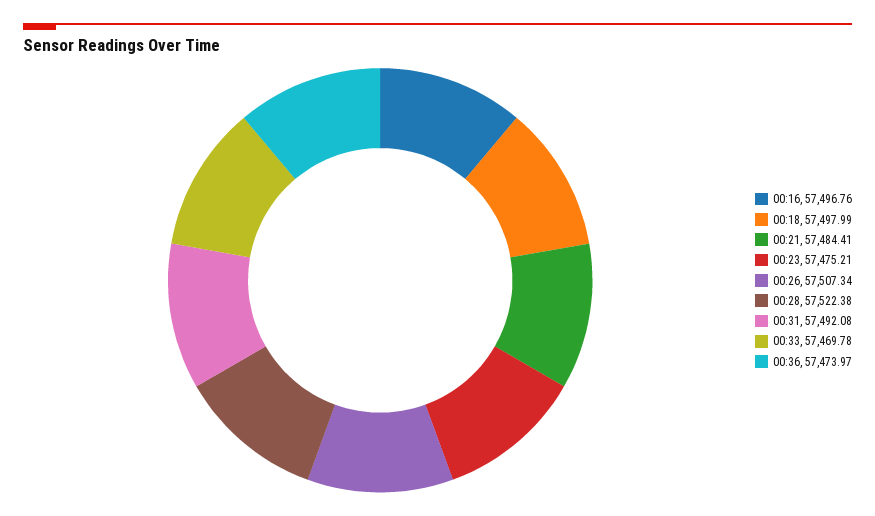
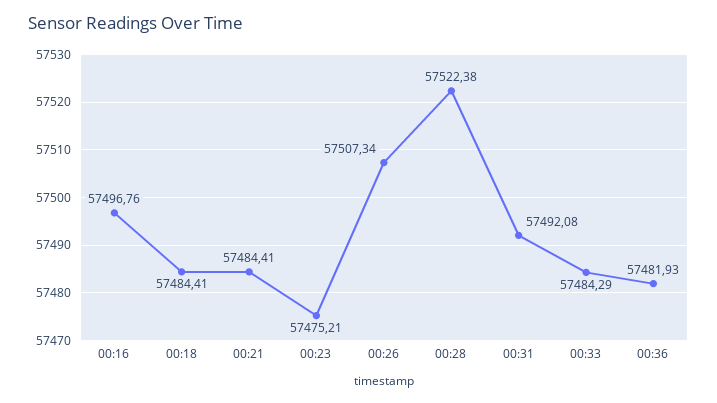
00:18: 57497.99 -> 57484.41
00:33: 57469.78 -> 57484.29
00:36: 57473.97 -> 57481.93

